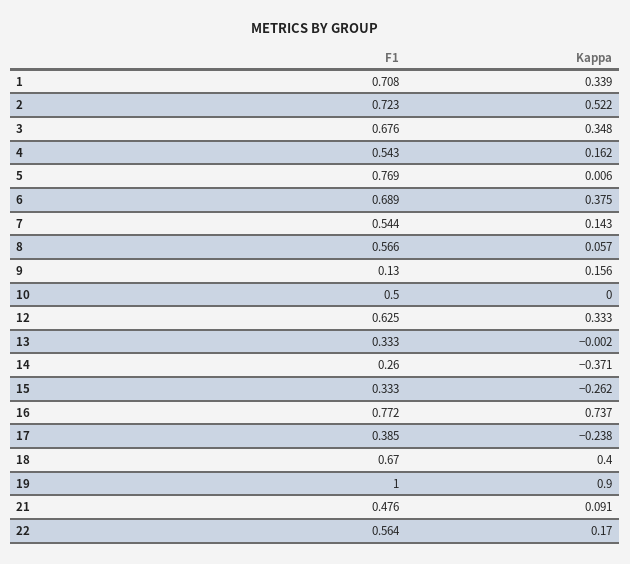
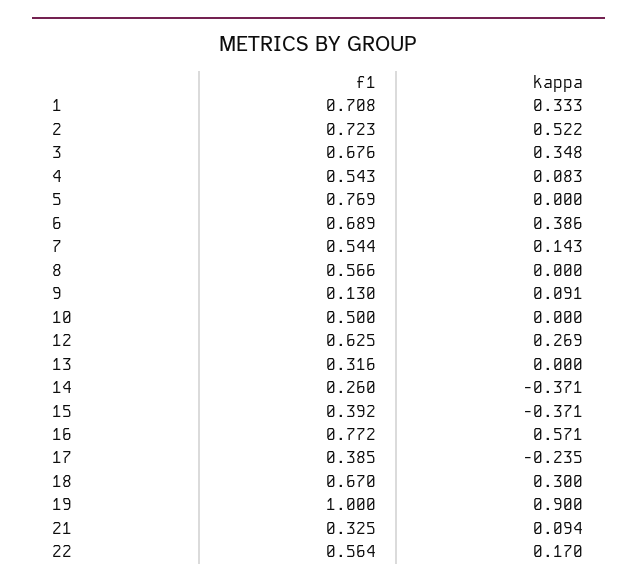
Kappa, 1: 0.339 -> 0.333
Kappa, 4: 0.162 -> 0.083
Kappa, 5: 0.006 -> 0
Kappa, 6: 0.375 -> 0.386
Kappa, 8: 0.057 -> 0
Kappa, 9: 0.156 -> 0.091
Kappa, 12: 0.333 -> 0.269
F1, 13: 0.333 -> 0.316
Kappa, 13: -0.002 -> 0
F1, 15: 0.333 -> 0.392
Kappa, 15: -0.262 -> -0.371
Kappa, 16: 0.737 -> 0.571
Kappa, 17: -0.238 -> -0.235
Kappa, 18: 0.4 -> 0.3
F1, 21: 0.476 -> 0.325
Kappa, 21: 0.091 -> 0.094

